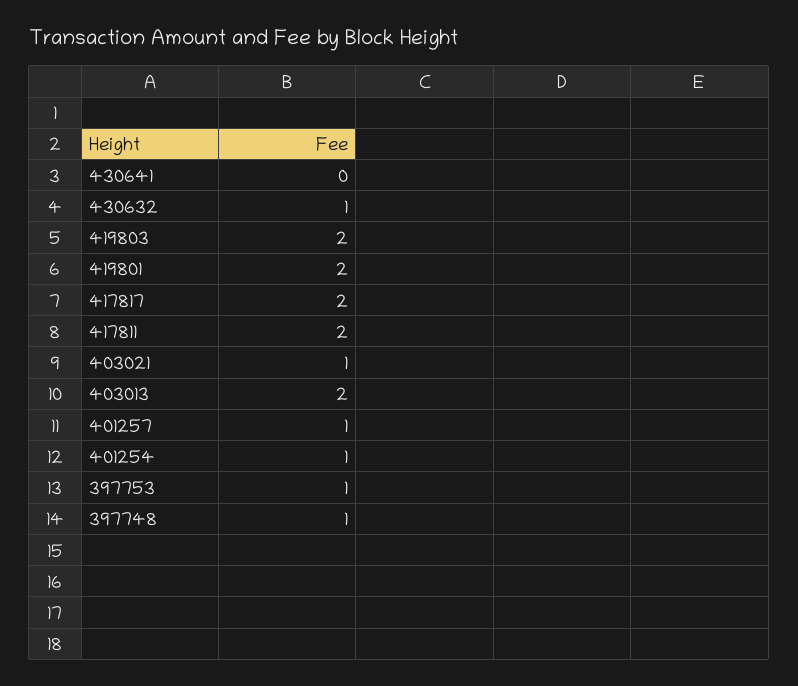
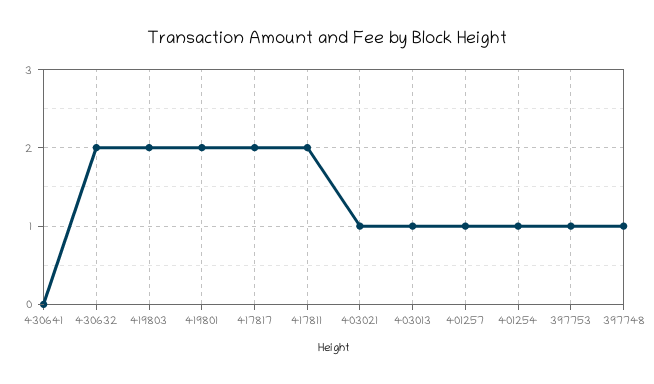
430632: 1 -> 2
403013: 2 -> 1

